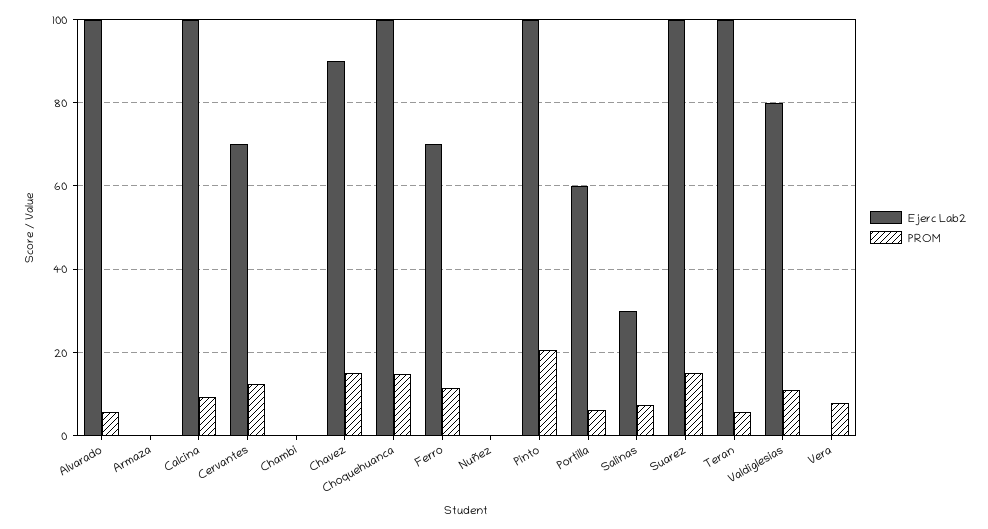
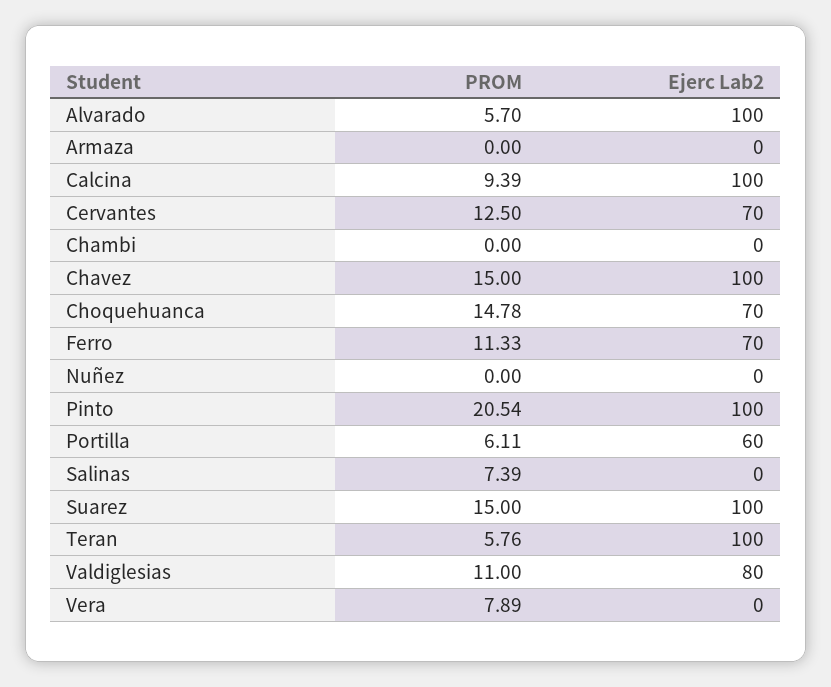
Ejerc Lab2, Chavez: 90 -> 100
Ejerc Lab2, Choquehuanca: 100 -> 70
Ejerc Lab2, Salinas: 30 -> 0

